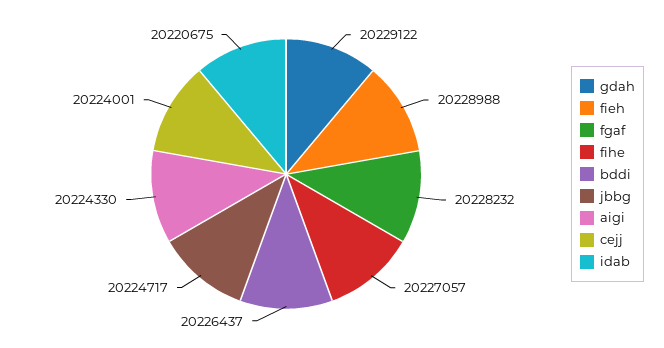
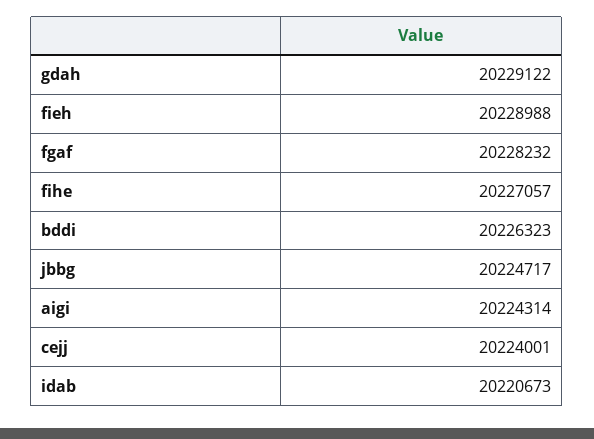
bddi: 20226437 -> 20226323
aigi: 20224330 -> 20224314
idab: 20220675 -> 20220673

